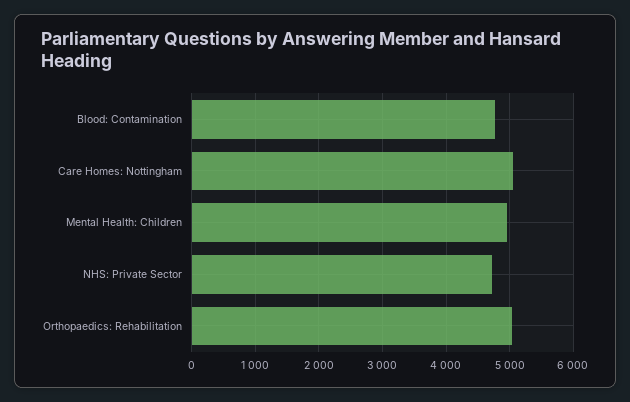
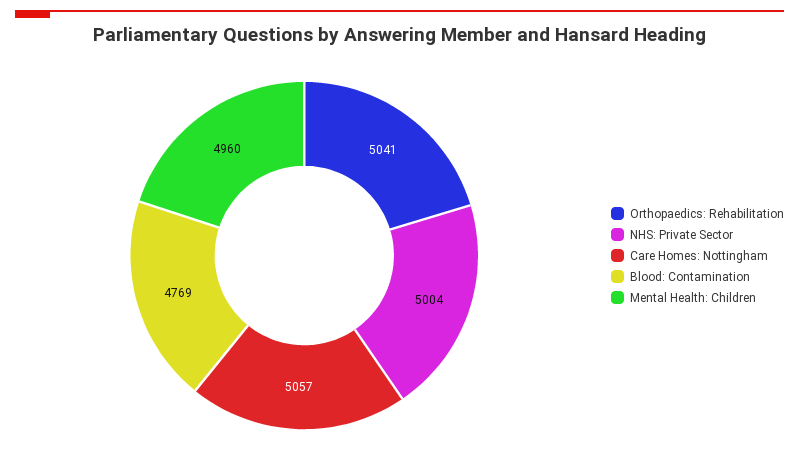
NHS: Private Sector: 4700 -> 5004

